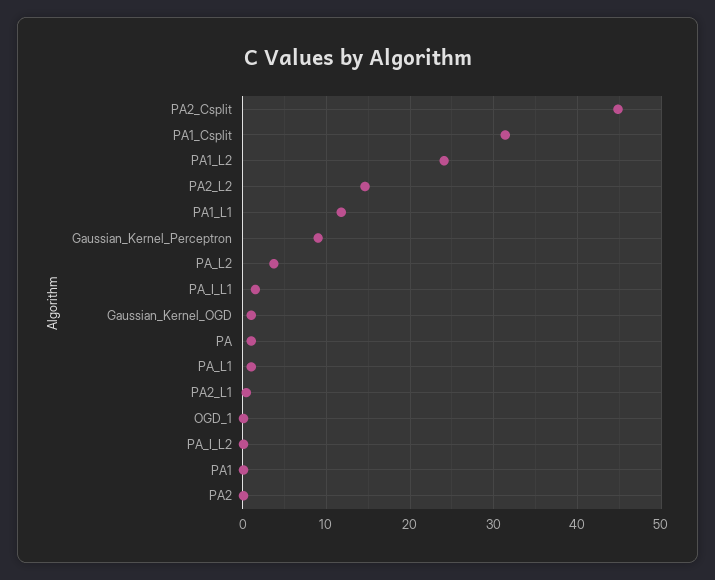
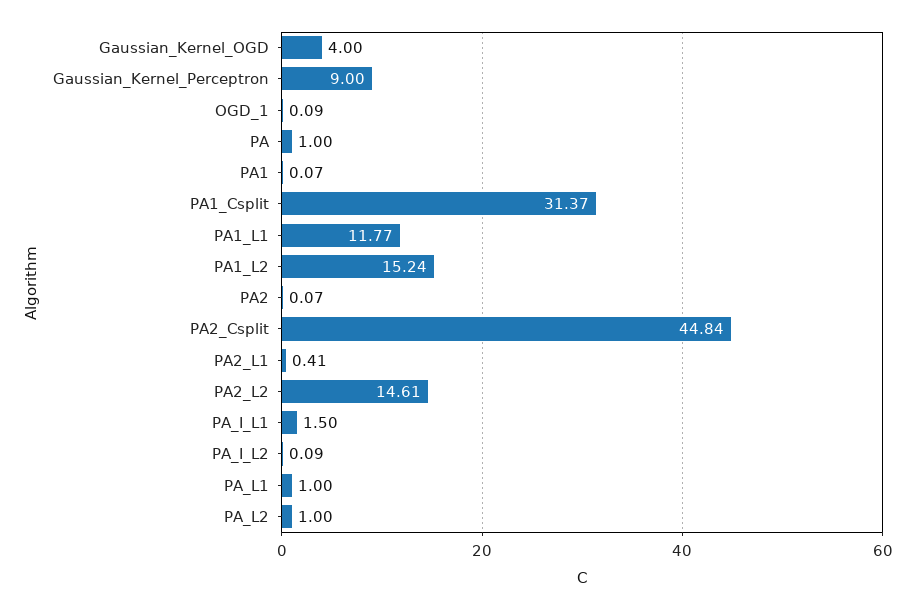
PA1_L2: 24 -> 15.24
PA_L2: 4 -> 1
Gaussian_Kernel_OGD: 1 -> 4

